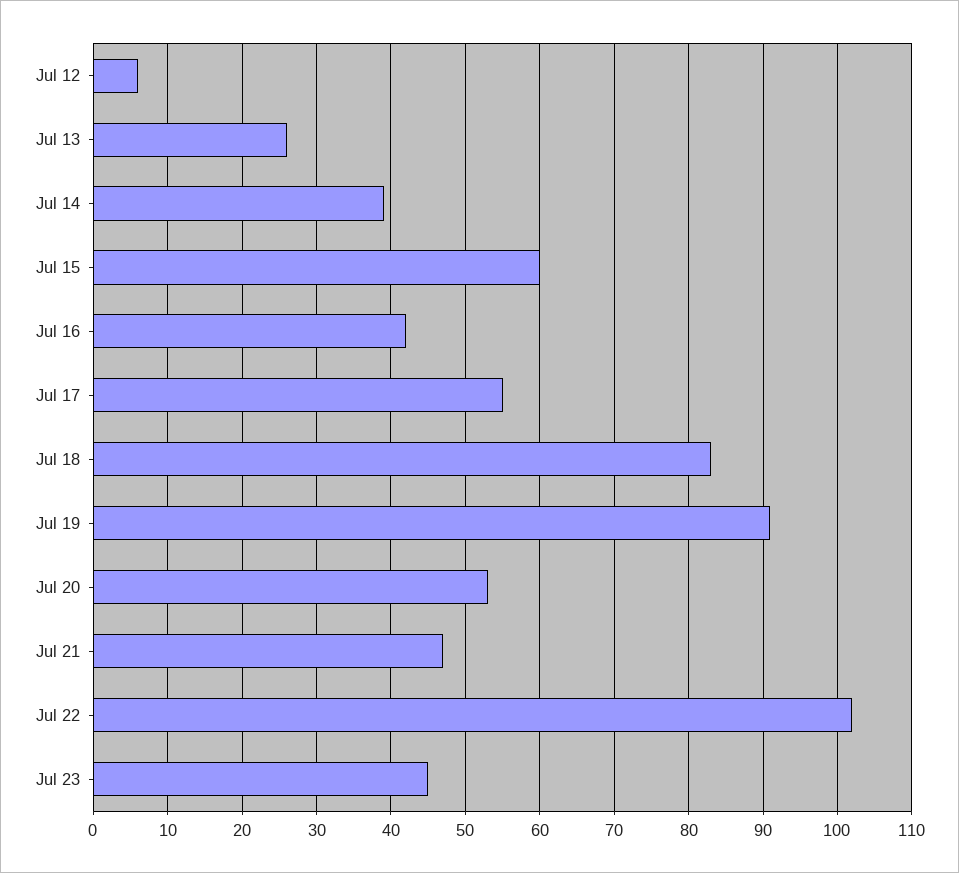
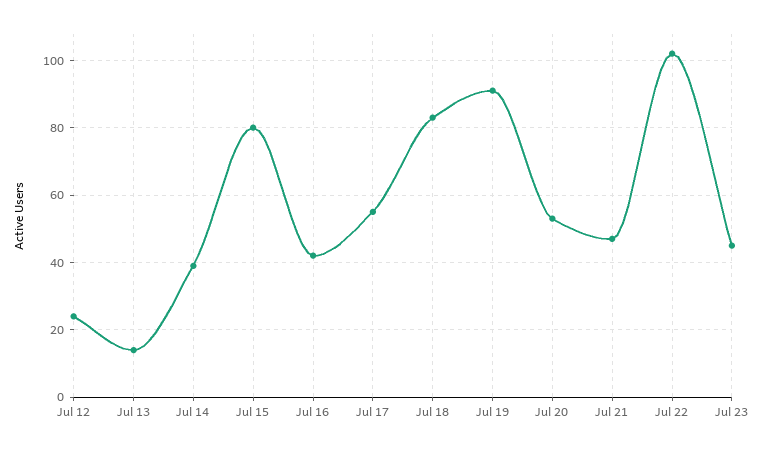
Jul 12: 6 -> 25
Jul 13: 26 -> 15
Jul 15: 60 -> 80

